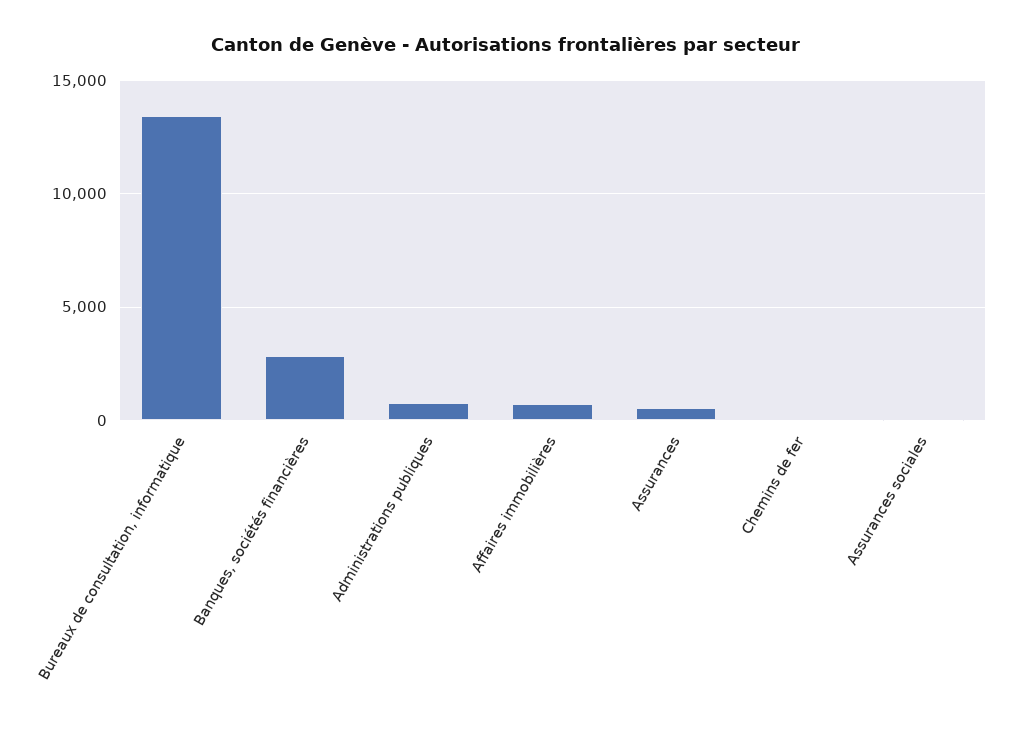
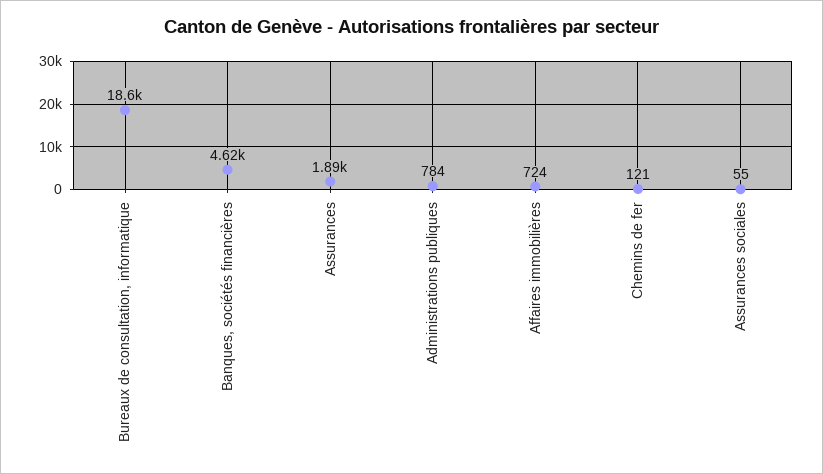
Bureaux de consultation, informatique: 13500 -> 18600
Banques, sociétés financières: 3000 -> 4620
Assurances: 500 -> 1890

